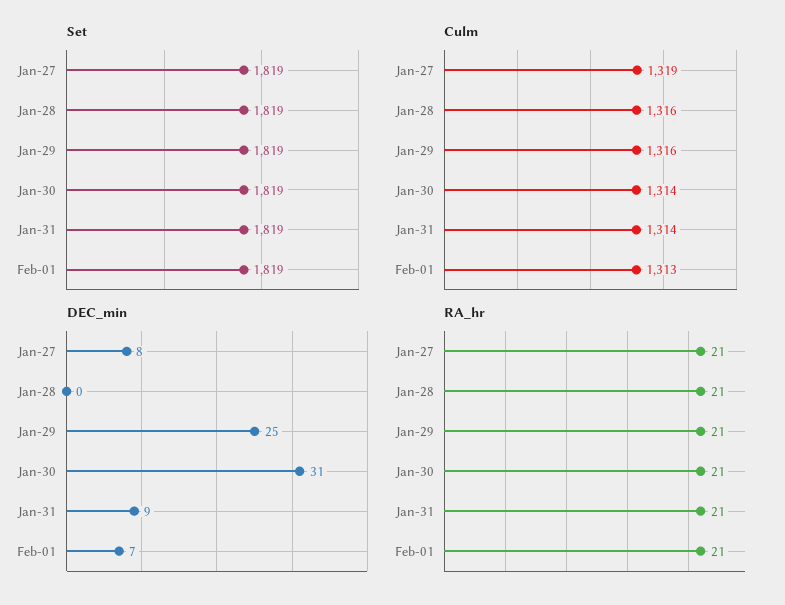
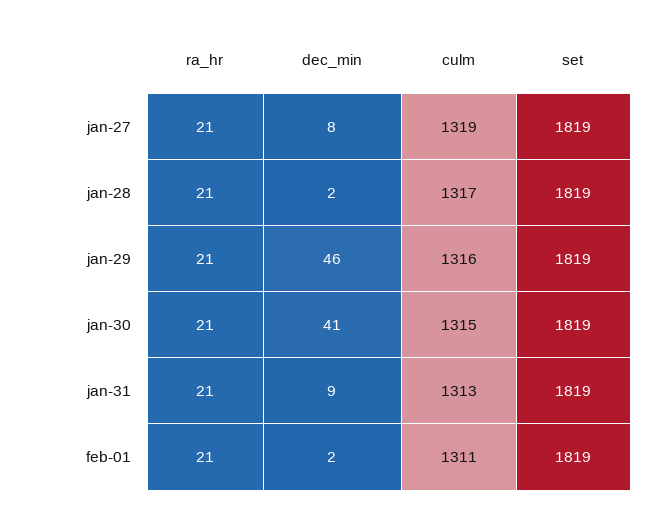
Culm, Jan-28: 1316 -> 1317
Culm, Jan-30: 1314 -> 1315
Culm, Jan-31: 1314 -> 1313
Culm, Feb-01: 1313 -> 1311
DEC_min, Jan-28: 0 -> 2
DEC_min, Jan-29: 25 -> 46
DEC_min, Jan-30: 31 -> 41
DEC_min, Feb-01: 7 -> 2

